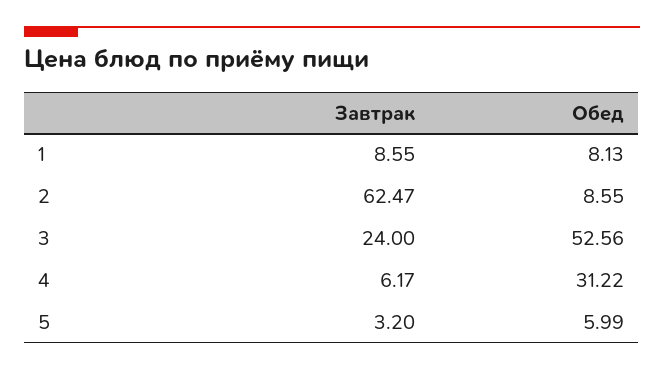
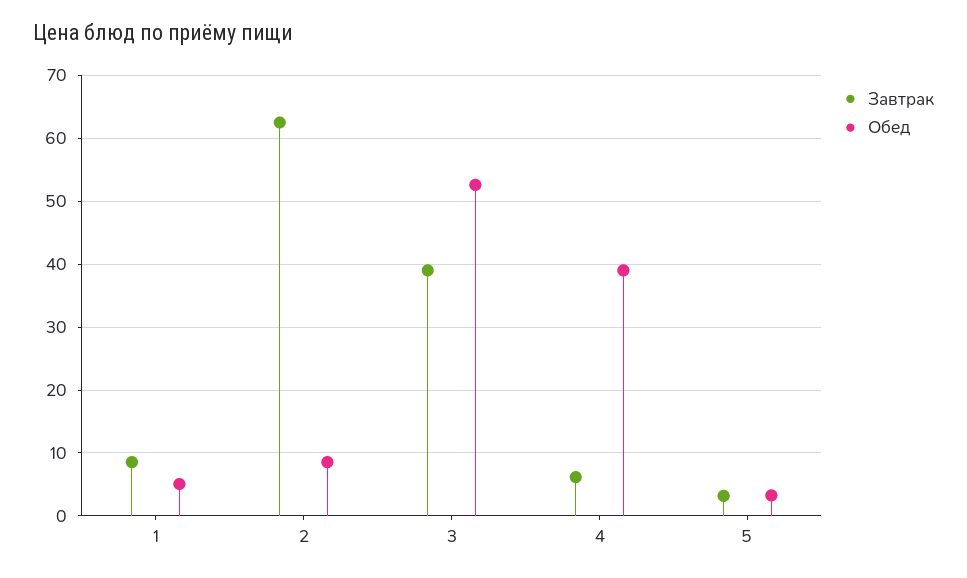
Обед, 1: 8.13 -> 5
Завтрак, 3: 24 -> 39
Обед, 4: 31.22 -> 39
Обед, 5: 5.99 -> 3

